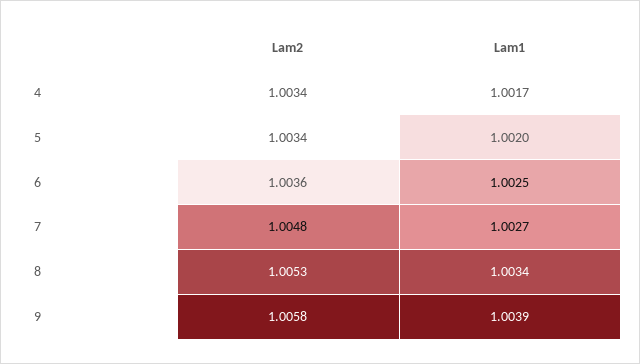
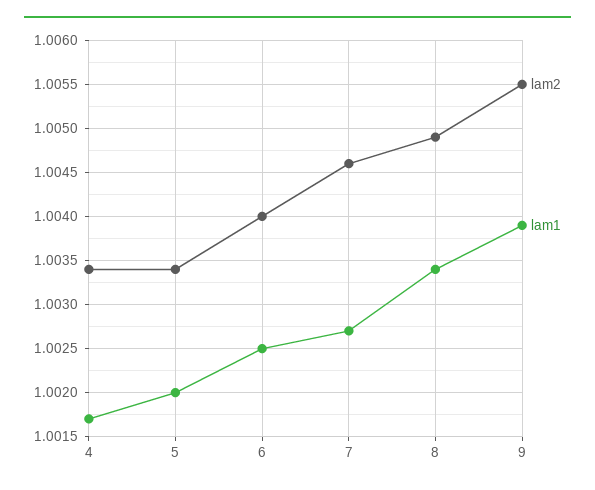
Lam2, 6: 1.0036 -> 1.004
Lam2, 7: 1.0048 -> 1.0046
Lam2, 8: 1.0053 -> 1.0049
Lam2, 9: 1.0058 -> 1.0055

